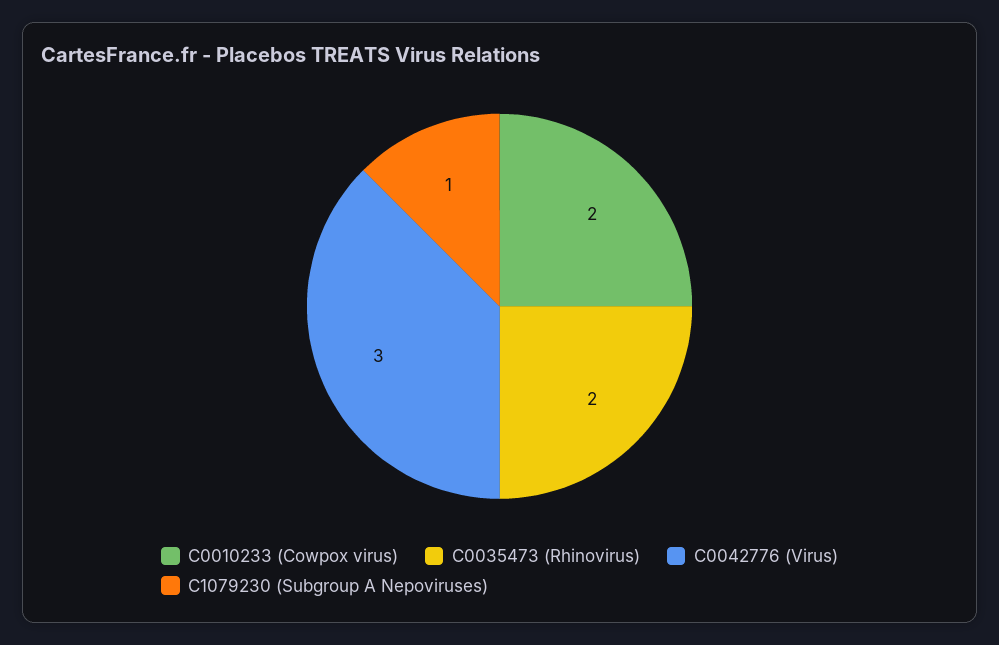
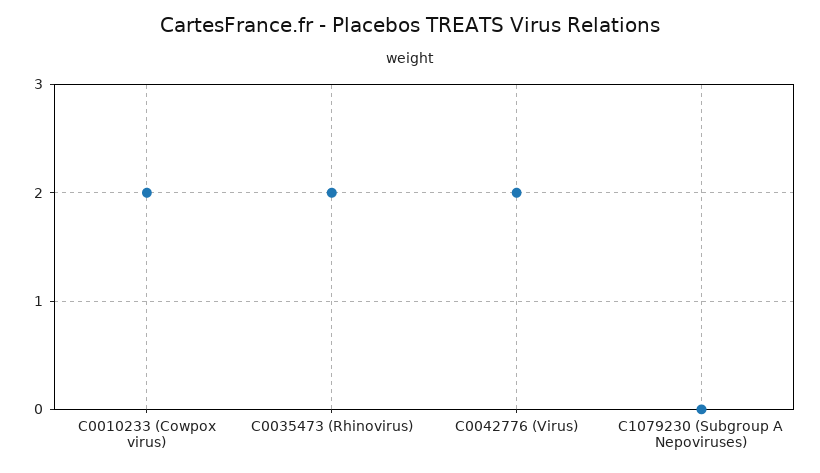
C0042776 (Virus): 3 -> 2
C1079230 (Subgroup A Nepoviruses): 1 -> 0

